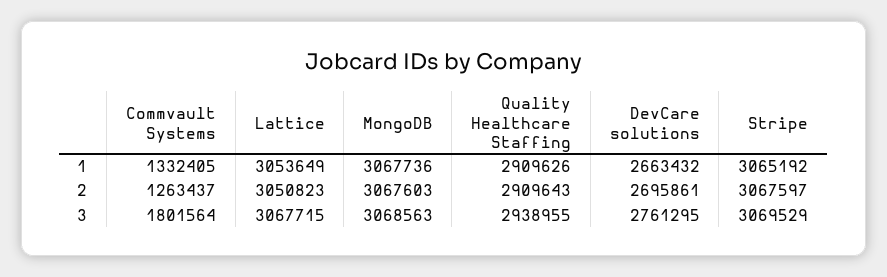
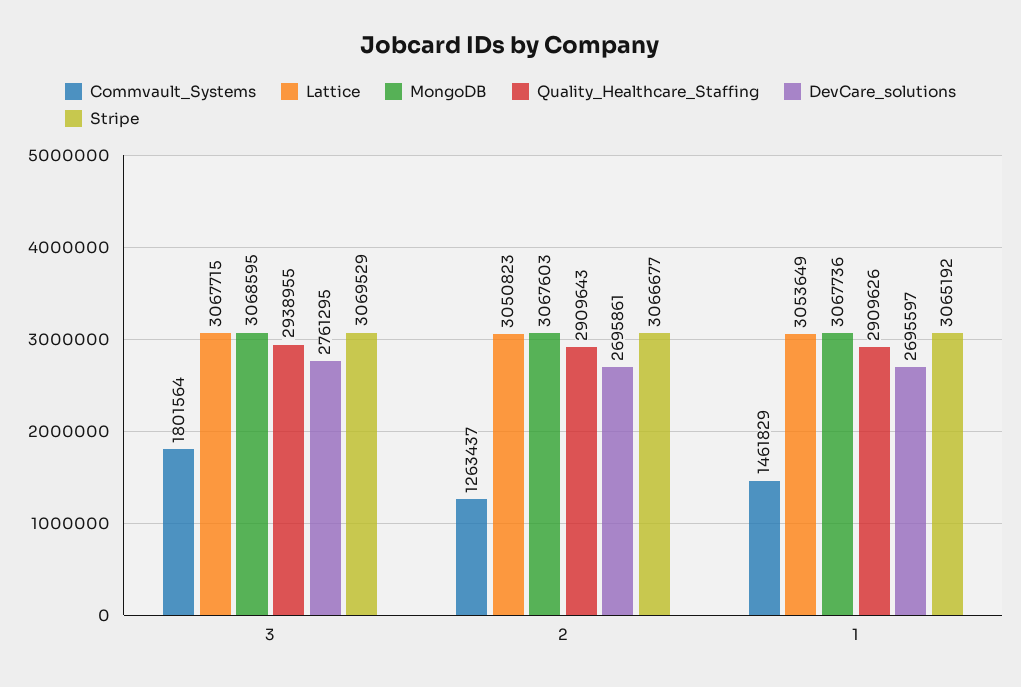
Commvault Systems, 1: 1332405 -> 1461829
DevCare solutions, 1: 2663432 -> 2695597
Stripe, 2: 3067597 -> 3066677
MongoDB, 3: 3068563 -> 3068595

